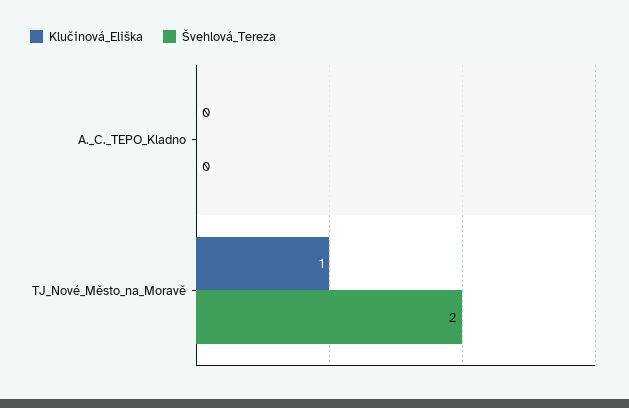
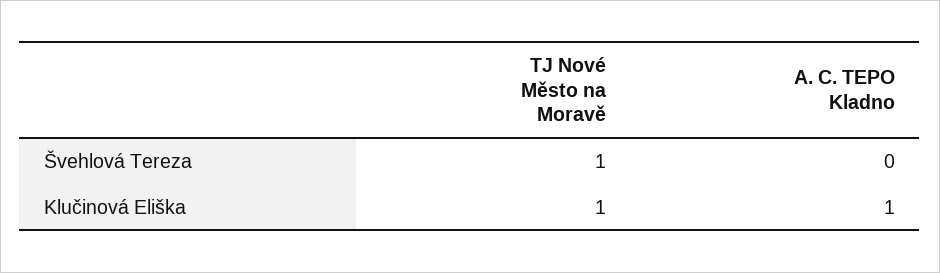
Klučinová_Eliška, A._C._TEPO_Kladno: 0 -> 1
Švehlová_Tereza, TJ_Nové_Město_na_Moravě: 2 -> 1

